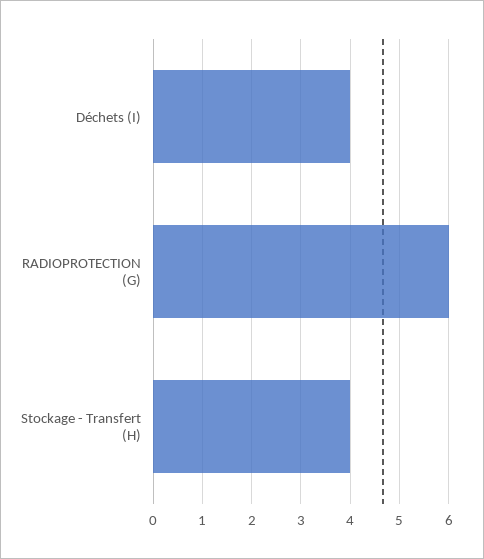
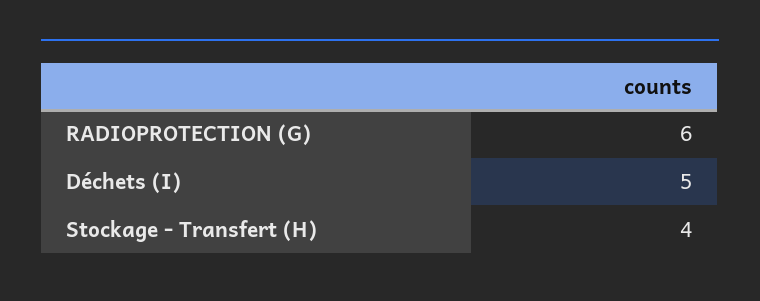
Déchets (I): 4 -> 5

